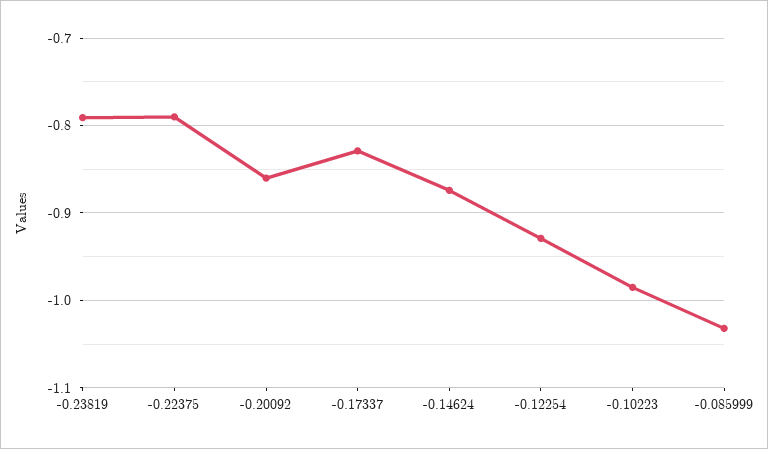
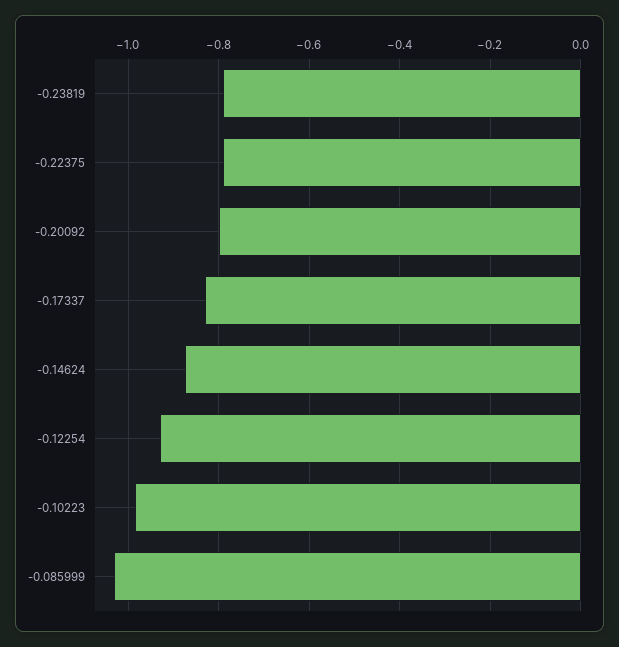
-0.20092: -0.86 -> -0.8

